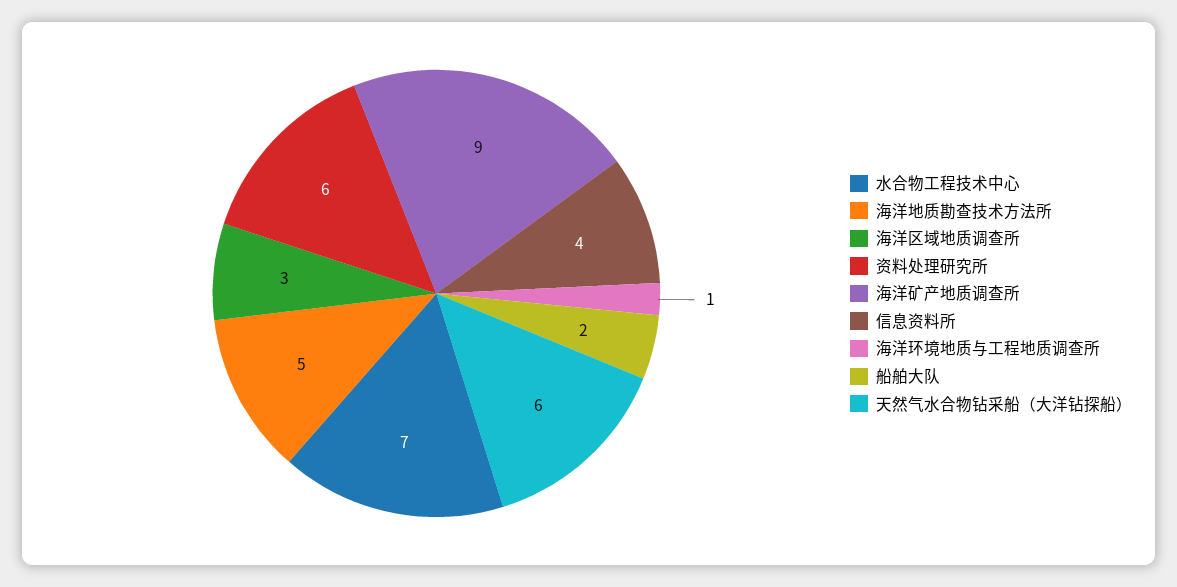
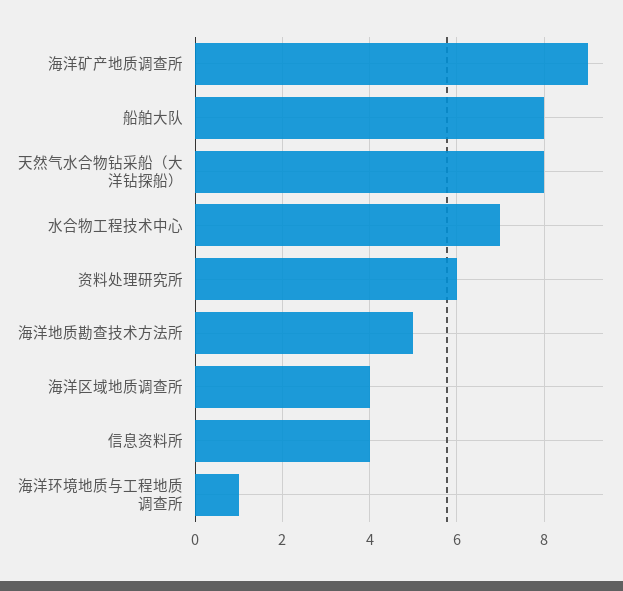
海洋区域地质调查所: 3 -> 4
船舶大队: 2 -> 8
天然气水合物钻采船（大洋钻探船）: 6 -> 8

